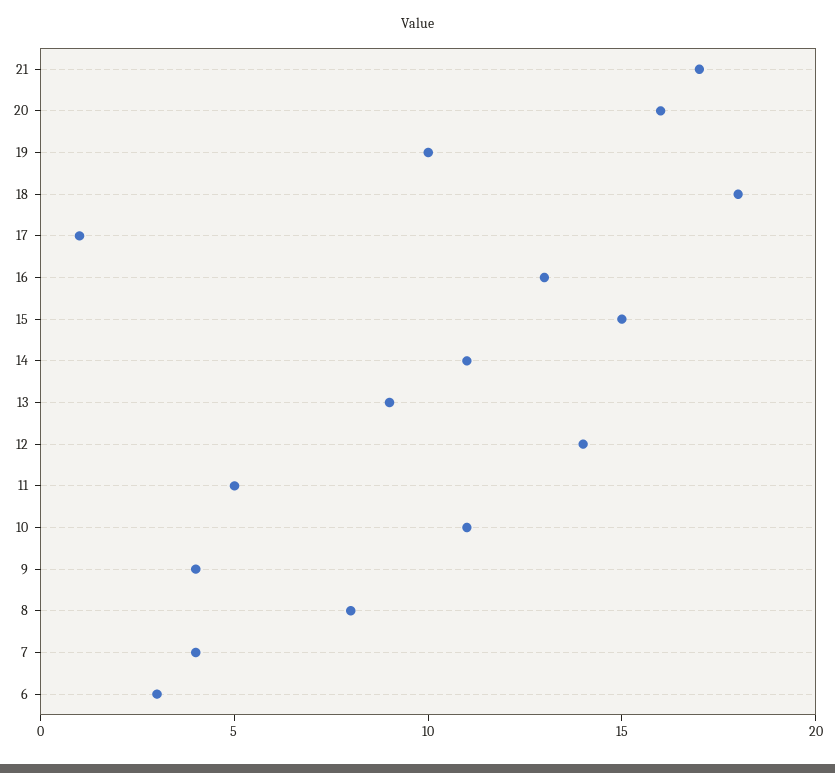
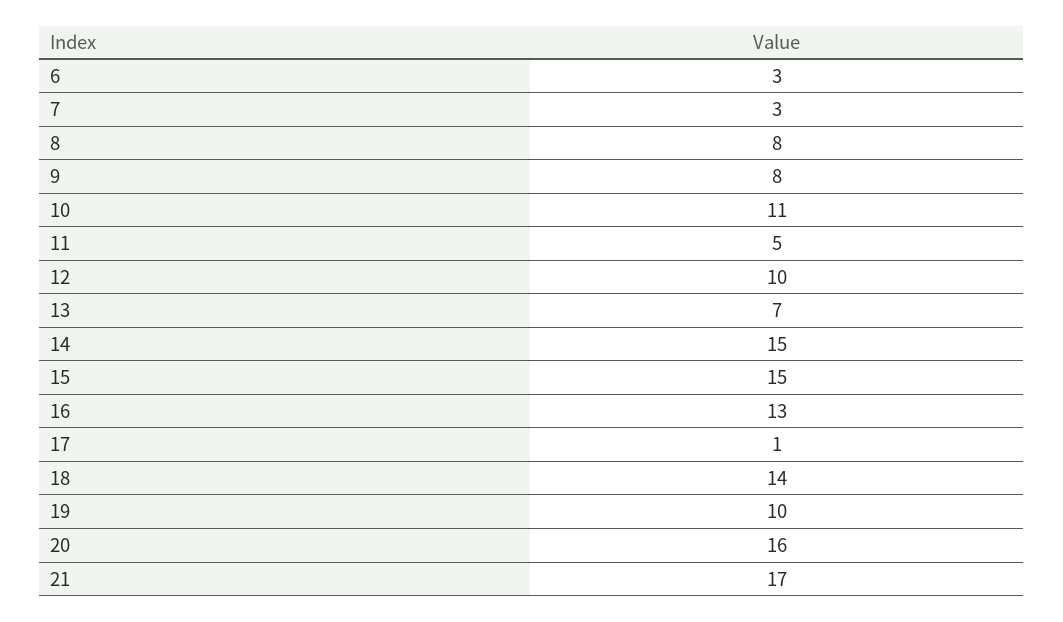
18: 18 -> 14
14: 11 -> 15
13: 9 -> 7
12: 14 -> 10
9: 4 -> 8
7: 4 -> 3

